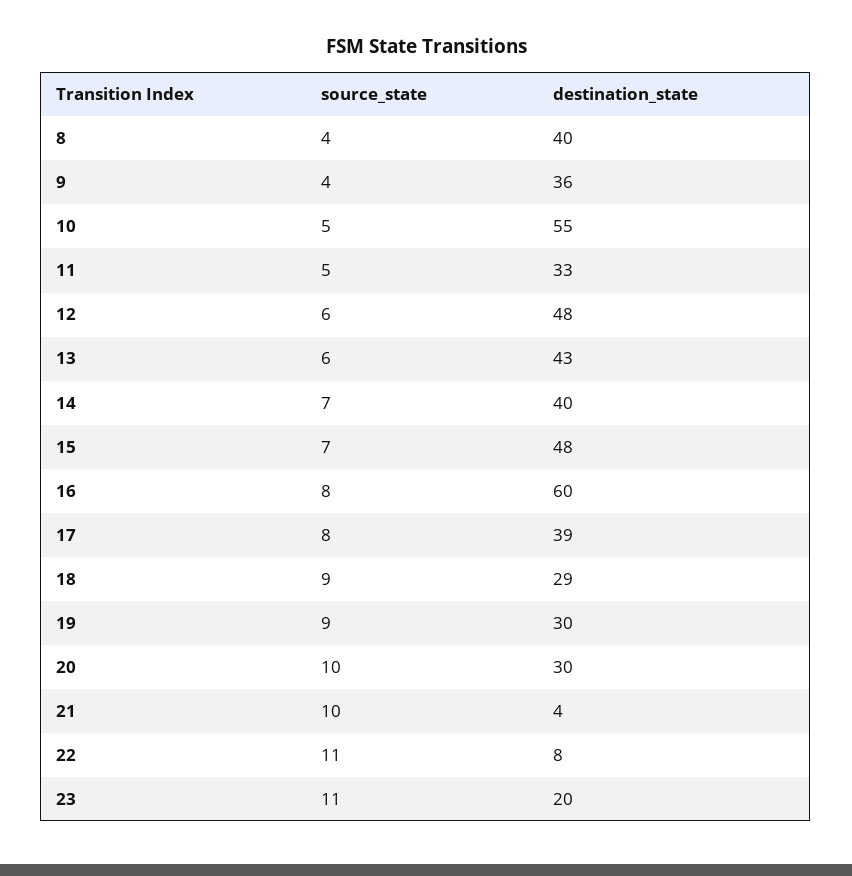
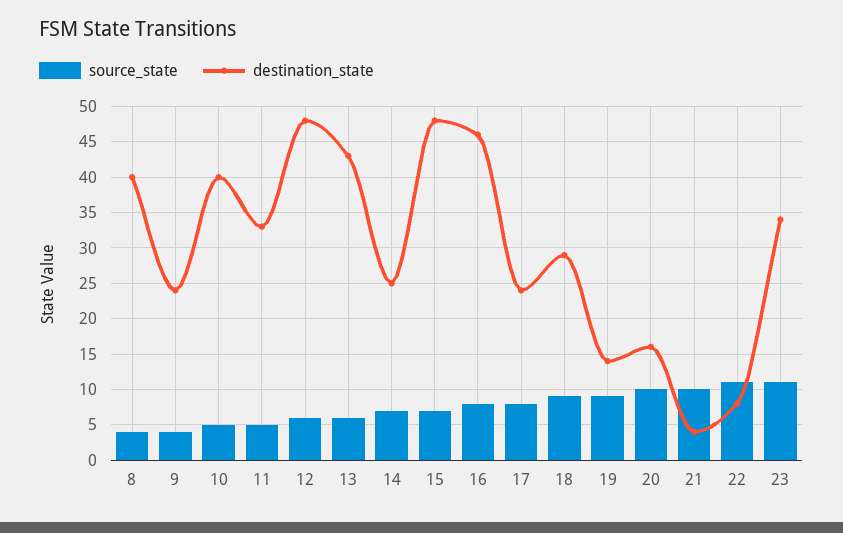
destination_state, 9: 36 -> 24
destination_state, 10: 55 -> 40
destination_state, 14: 40 -> 25
destination_state, 16: 60 -> 46
destination_state, 17: 39 -> 24
destination_state, 19: 30 -> 14
destination_state, 20: 30 -> 16
destination_state, 23: 20 -> 34

